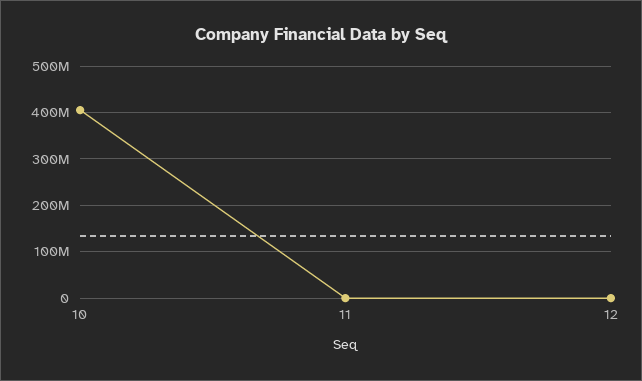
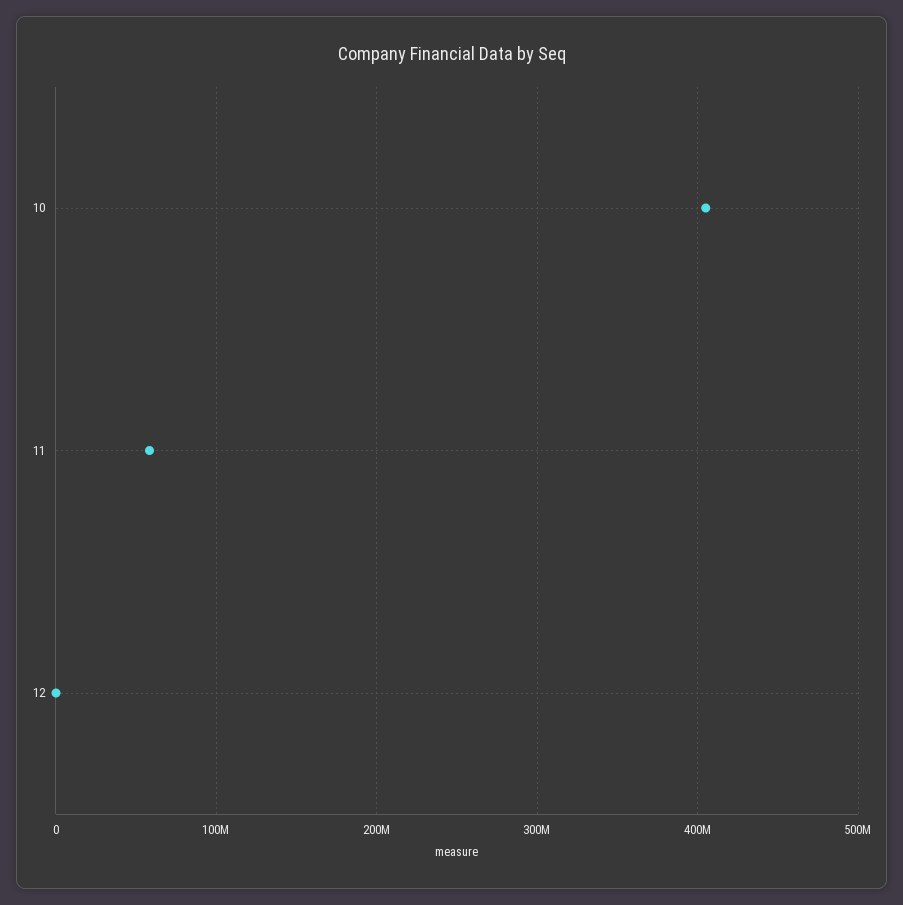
11: 0 -> 60000000

